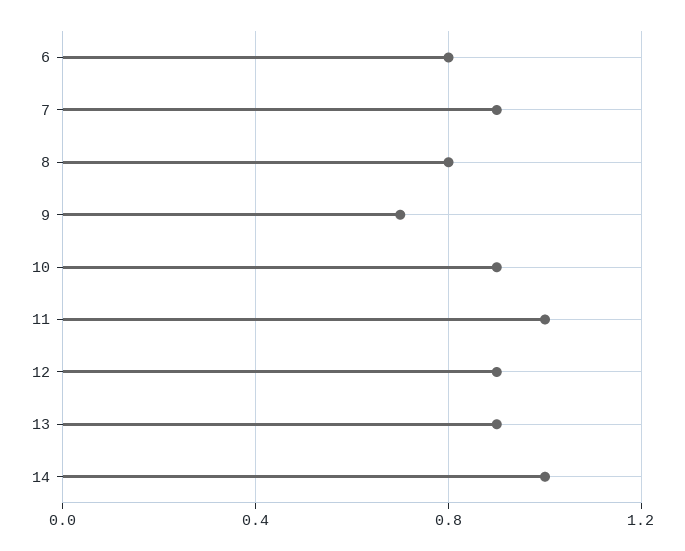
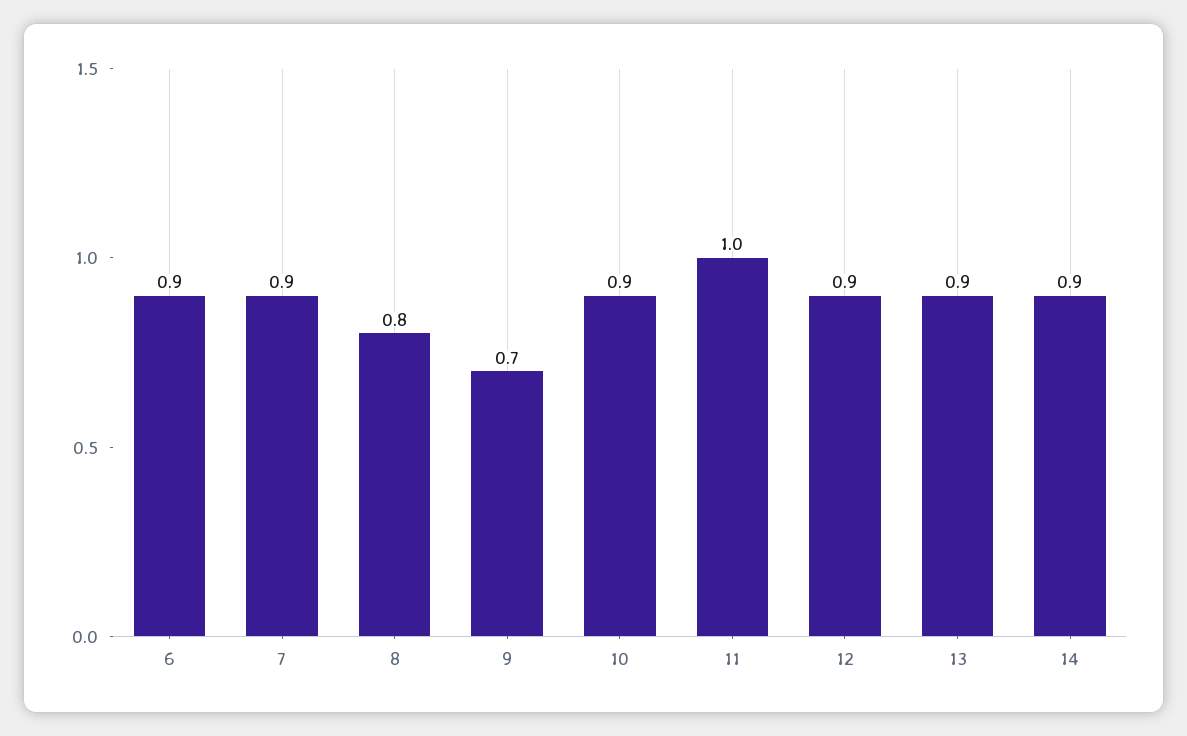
6: 0.8 -> 0.9
14: 1 -> 0.9

